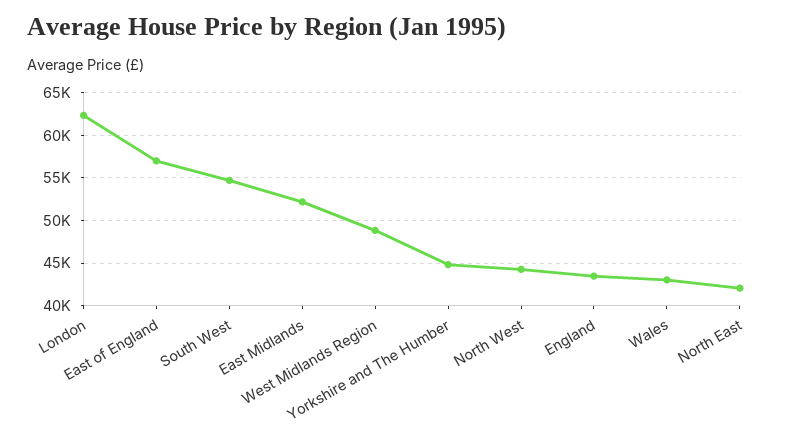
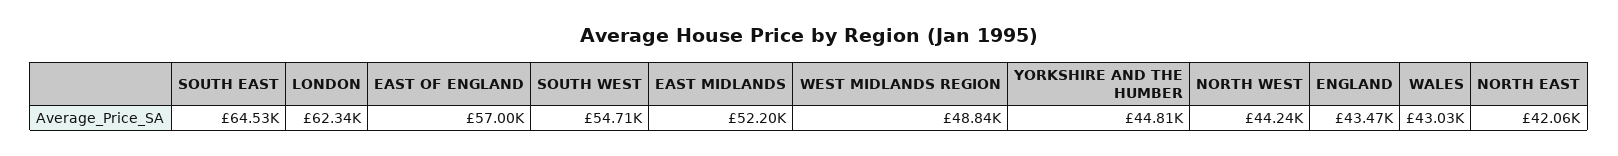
SOUTH EAST: none -> 64530

